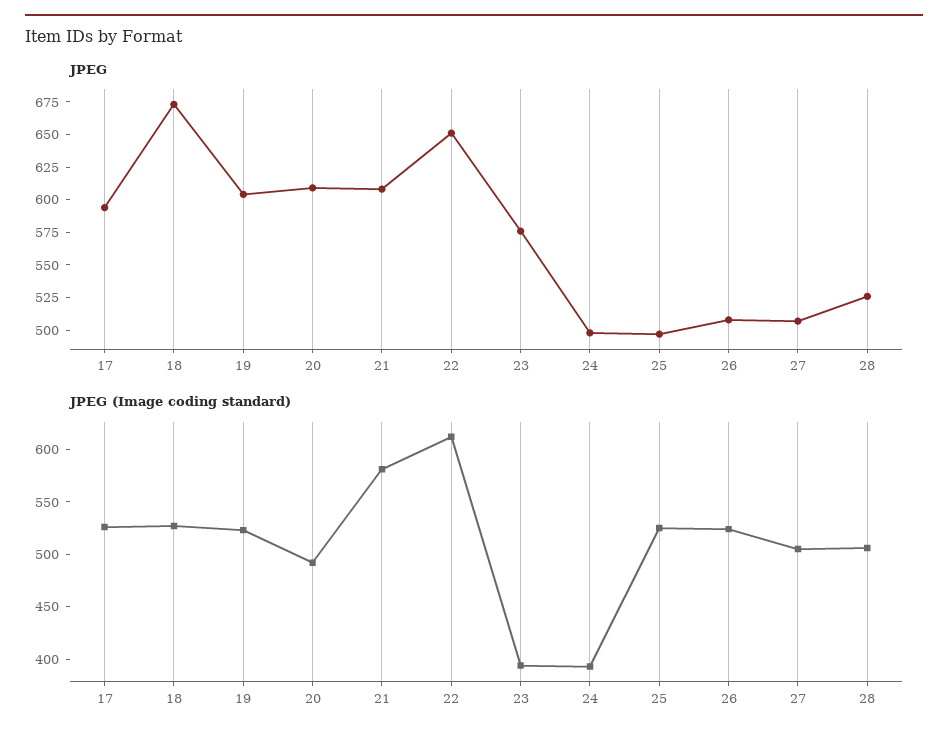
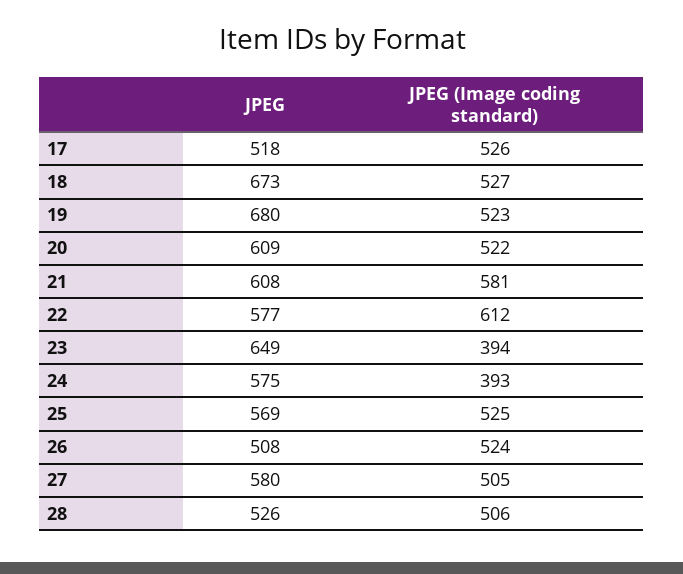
JPEG, 17: 600 -> 518
JPEG, 19: 600 -> 680
JPEG, 22: 650 -> 577
JPEG, 23: 575 -> 649
JPEG, 24: 500 -> 575
JPEG, 25: 500 -> 569
JPEG, 27: 500 -> 580
JPEG (Image coding standard), 20: 490 -> 522

